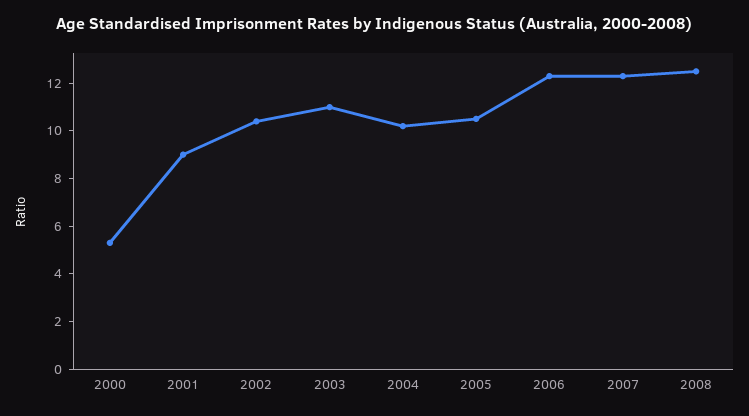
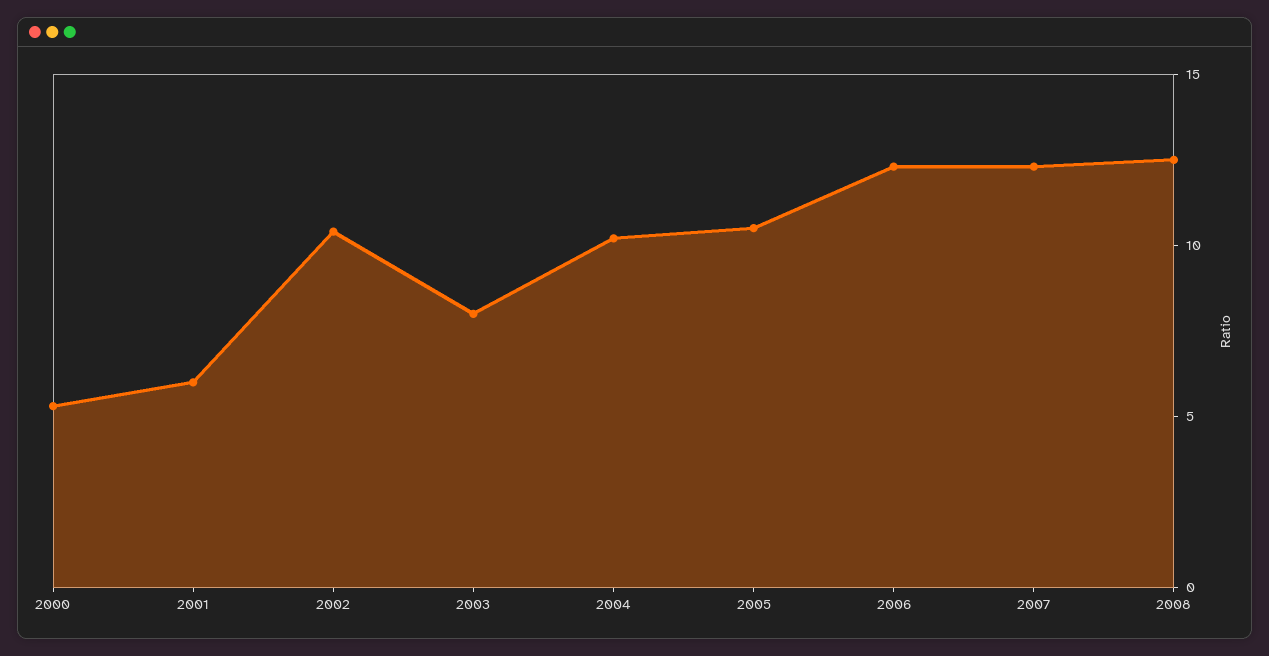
2001: 9 -> 6
2003: 11 -> 8

